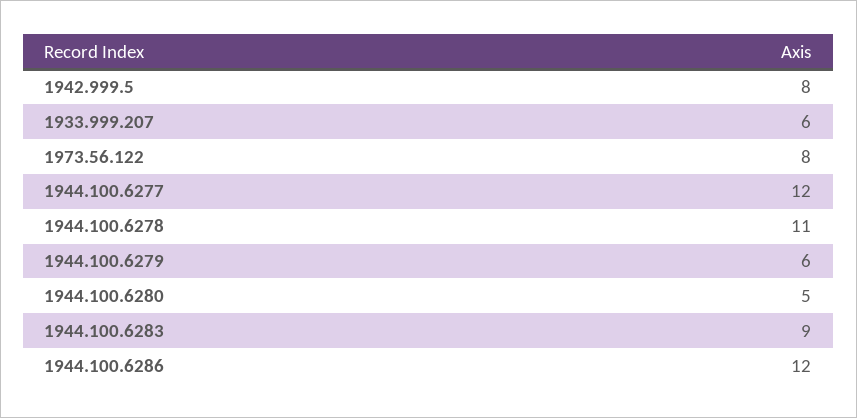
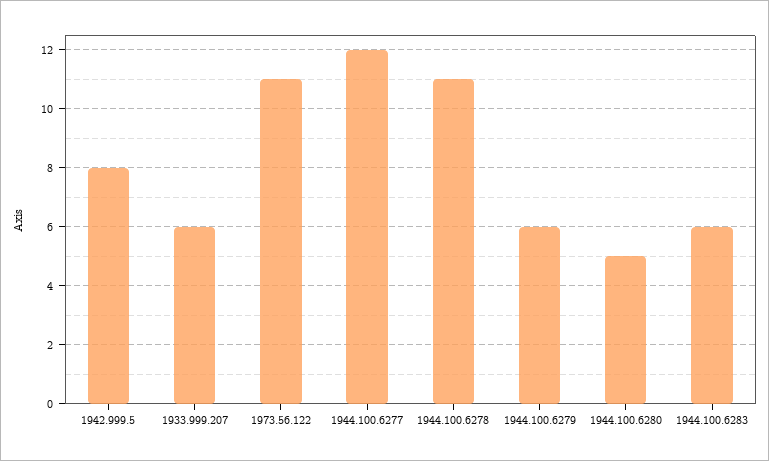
1973.56.122: 8 -> 11
1944.100.6283: 9 -> 6
1944.100.6286: 12 -> none

